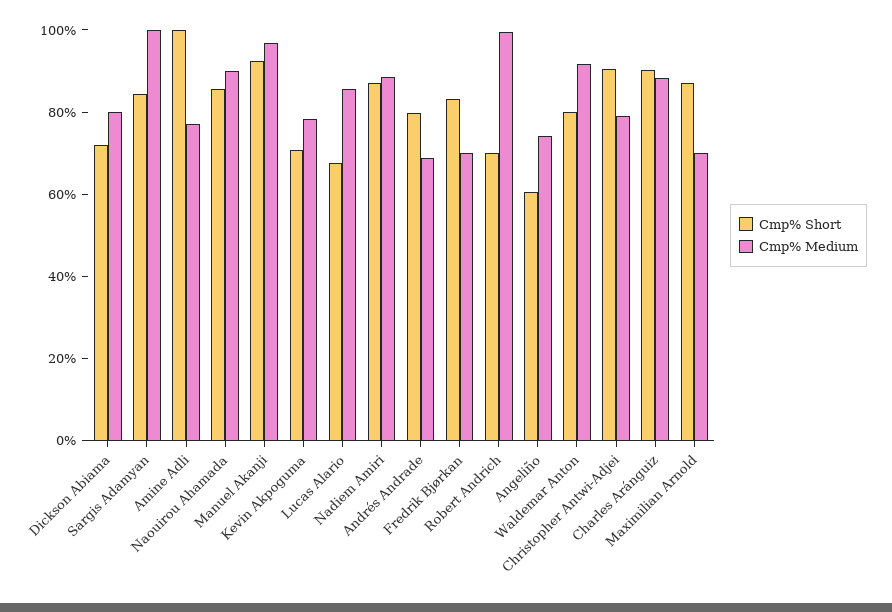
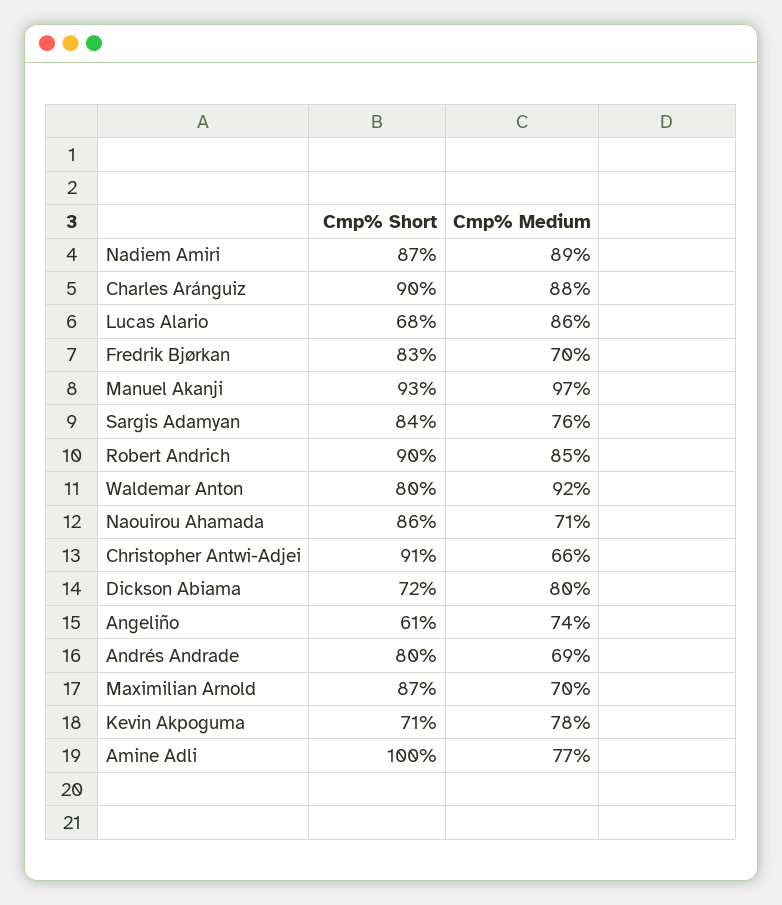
Cmp% Medium, Sargis Adamyan: 100 -> 76
Cmp% Medium, Naouirou Ahamada: 90 -> 71
Cmp% Short, Robert Andrich: 70 -> 90
Cmp% Medium, Robert Andrich: 100 -> 85
Cmp% Medium, Christopher Antwi-Adjei: 80 -> 66

